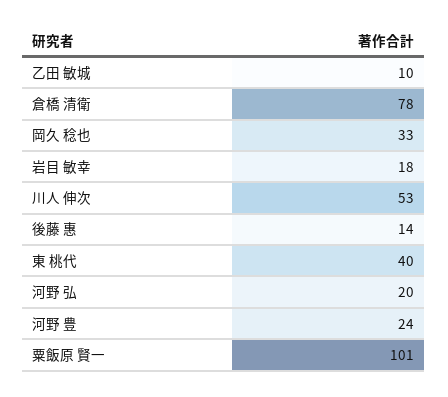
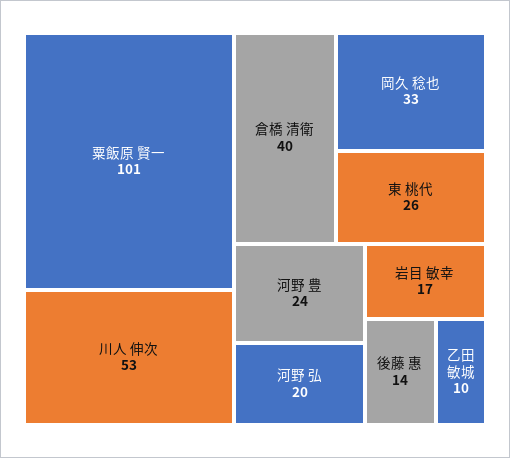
倉橋 清衛: 78 -> 40
岩目 敏幸: 18 -> 17
東 桃代: 40 -> 26

